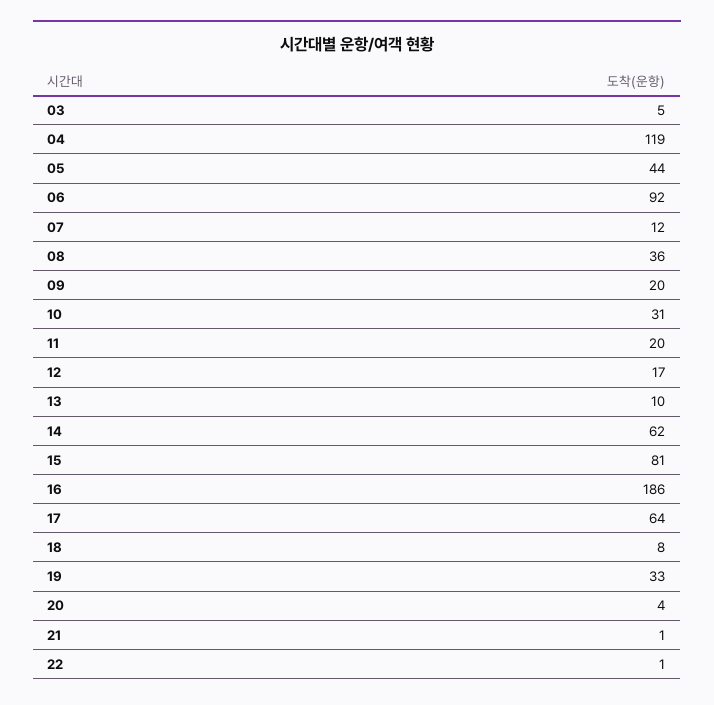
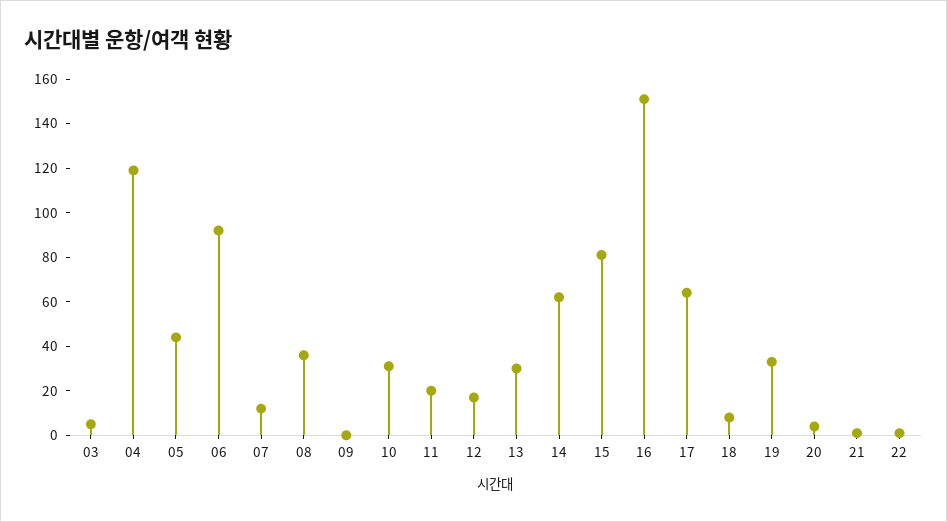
09: 20 -> 0
13: 10 -> 30
16: 186 -> 150

